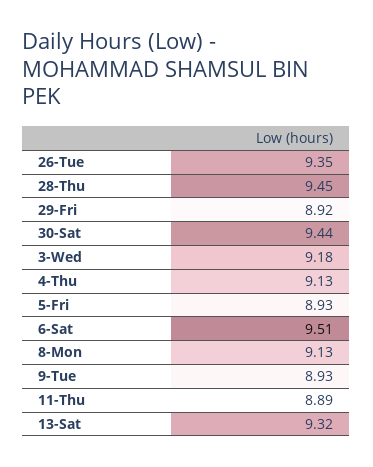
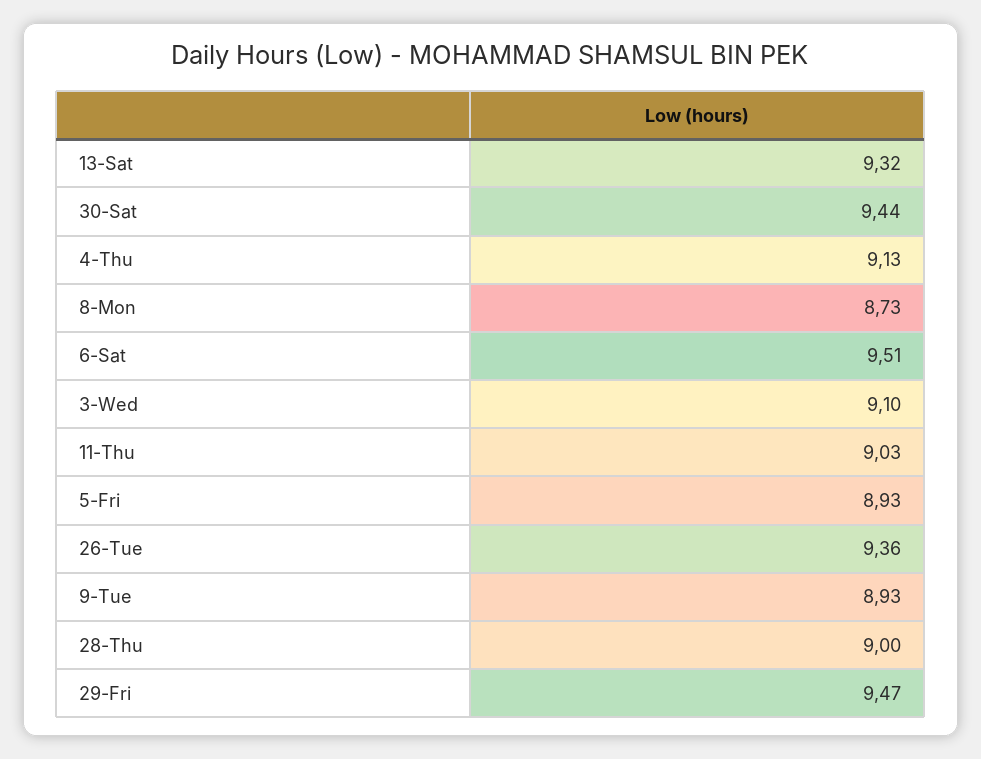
26-Tue: 9.35 -> 9.36
28-Thu: 9.45 -> 9
29-Fri: 8.92 -> 9.47
3-Wed: 9.18 -> 9.1
8-Mon: 9.13 -> 8.73
11-Thu: 8.89 -> 9.03

